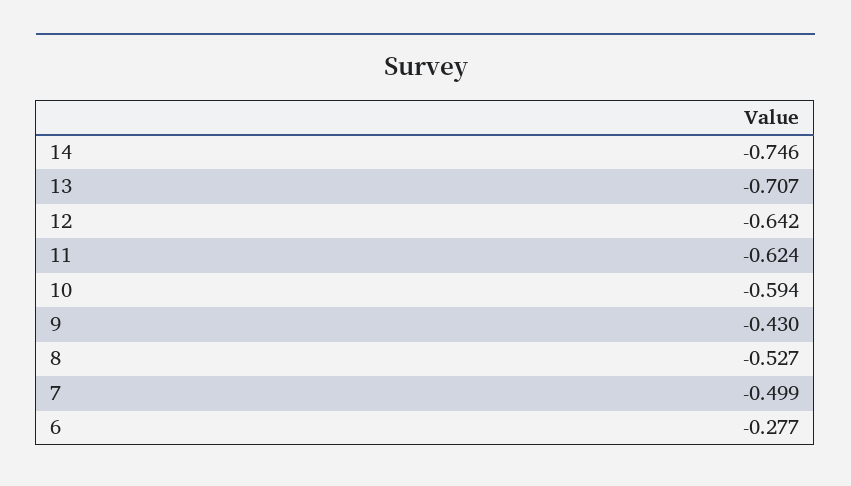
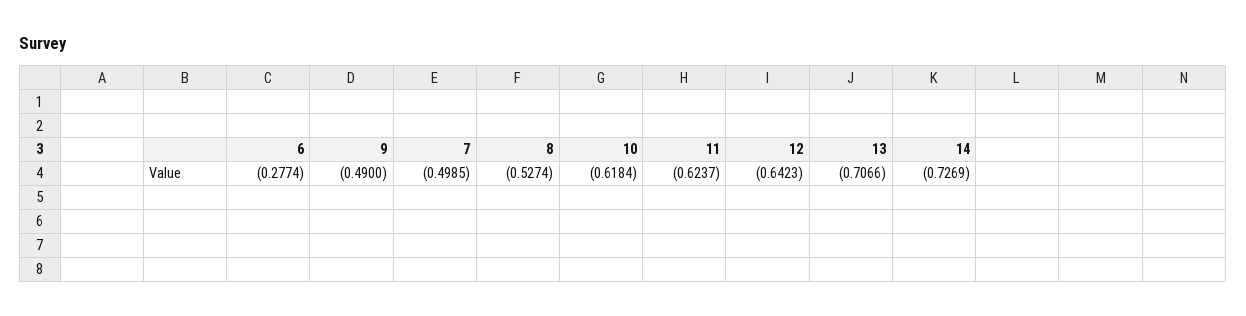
14: -0.746 -> -0.7269
10: -0.594 -> -0.6184
9: -0.43 -> -0.49

